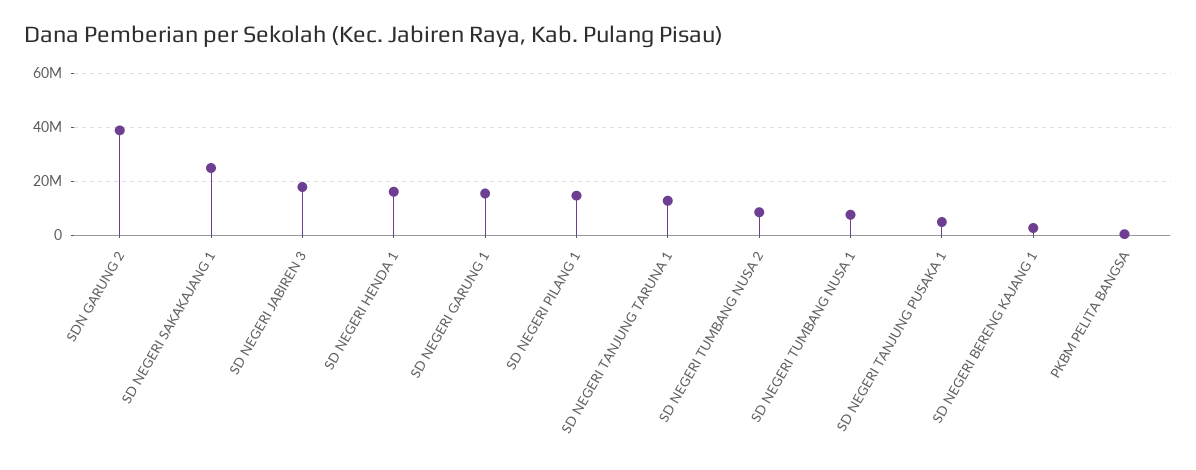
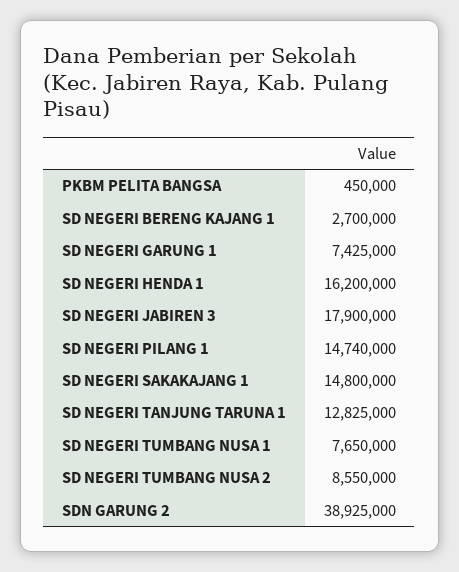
SD NEGERI SAKAKAJANG 1: 25000000 -> 14800000
SD NEGERI GARUNG 1: 15000000 -> 7425000
SD NEGERI TANJUNG PUSAKA 1: 5000000 -> none

